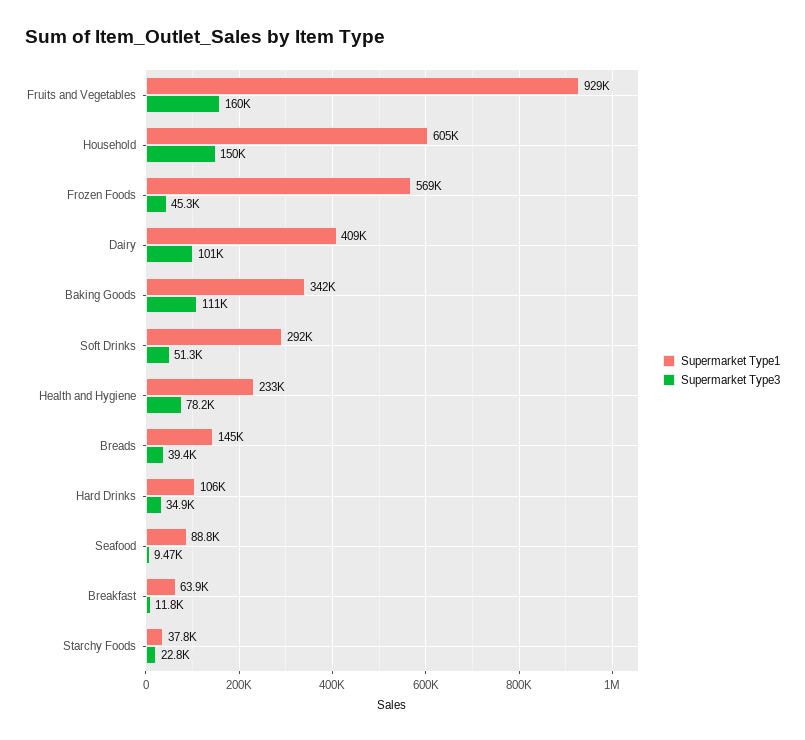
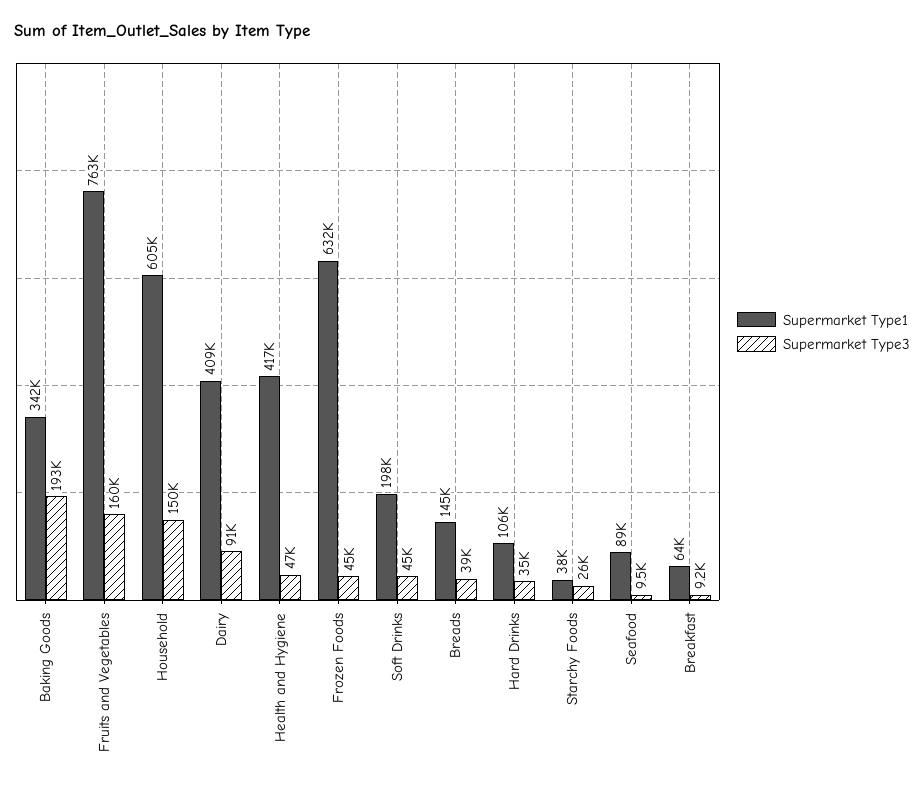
Supermarket Type1, Fruits and Vegetables: 929000 -> 763000
Supermarket Type1, Frozen Foods: 569000 -> 632000
Supermarket Type3, Dairy: 101000 -> 91000
Supermarket Type3, Baking Goods: 111000 -> 193000
Supermarket Type1, Soft Drinks: 292000 -> 198000
Supermarket Type3, Soft Drinks: 51300 -> 45000
Supermarket Type1, Health and Hygiene: 233000 -> 417000
Supermarket Type3, Health and Hygiene: 78200 -> 47000
Supermarket Type3, Breakfast: 11800 -> 9200
Supermarket Type3, Starchy Foods: 22800 -> 26000

